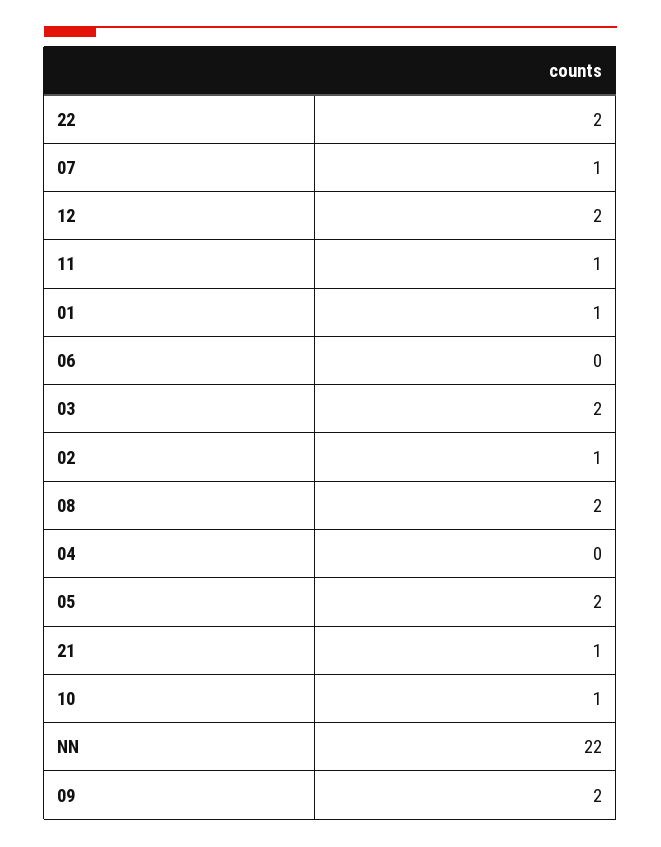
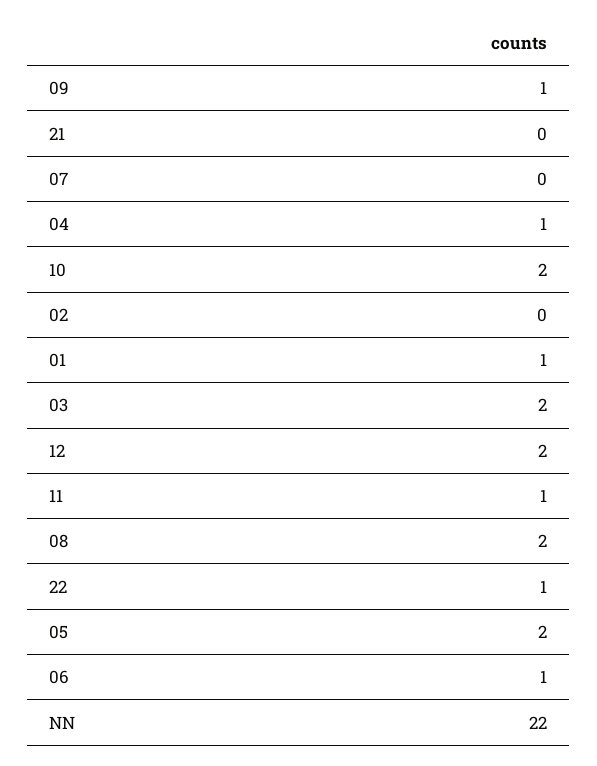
22: 2 -> 1
07: 1 -> 0
06: 0 -> 1
02: 1 -> 0
04: 0 -> 1
21: 1 -> 0
10: 1 -> 2
09: 2 -> 1

